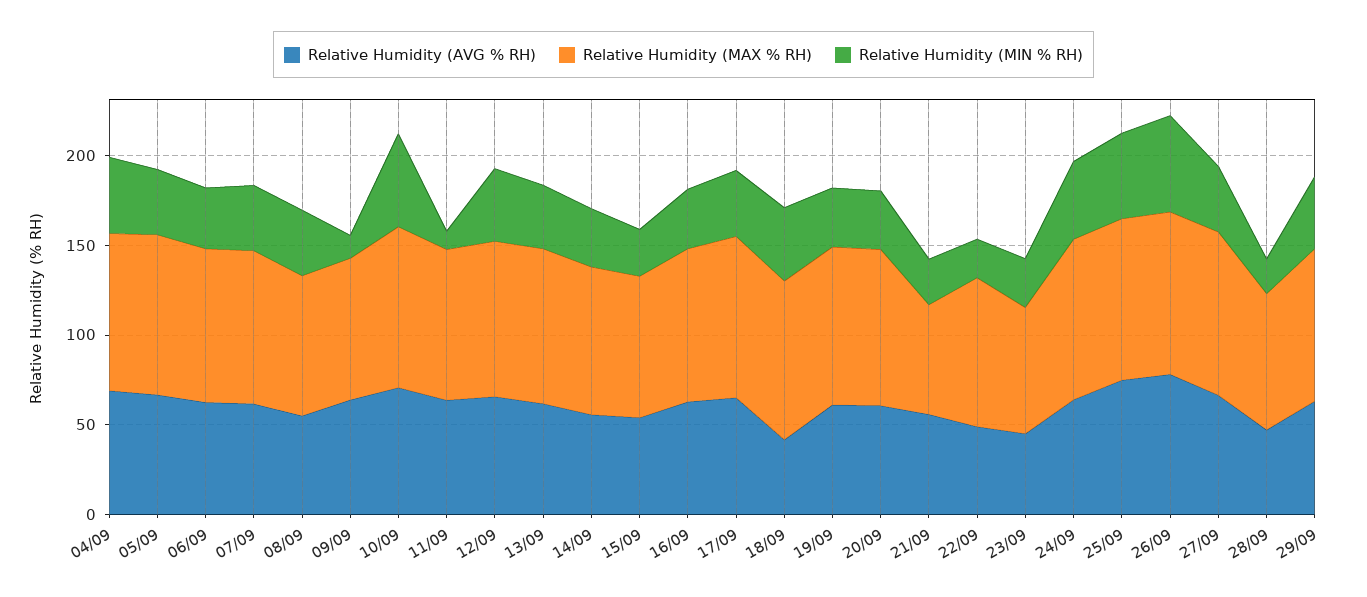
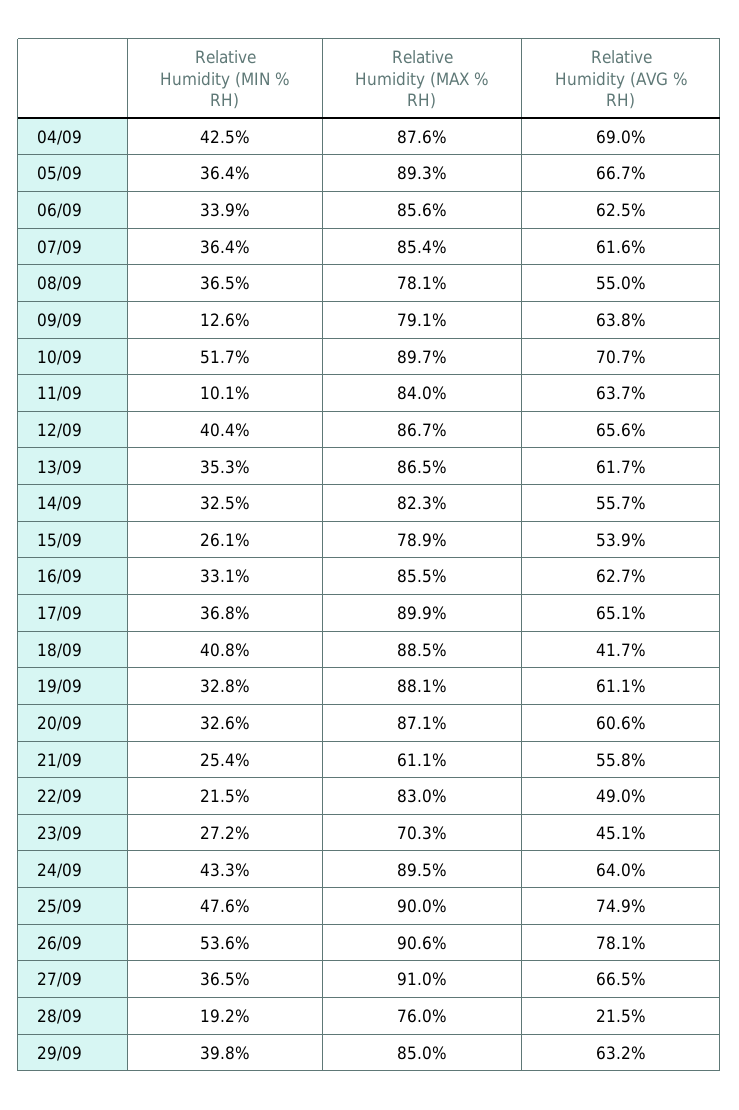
Relative Humidity (AVG % RH), 28/09: 50 -> 21.5

